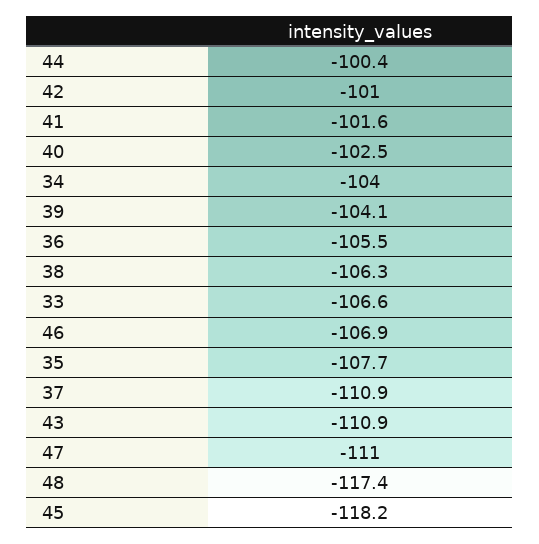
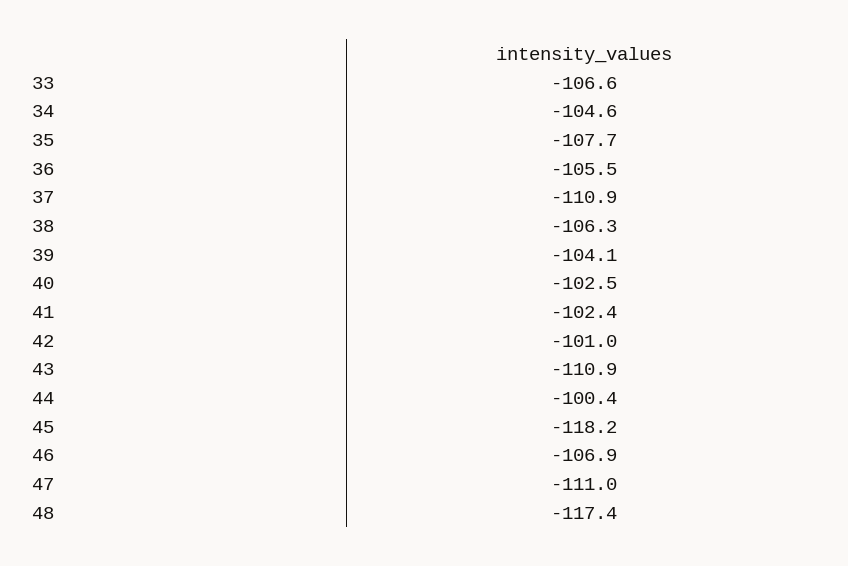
41: -101.6 -> -102.4
34: -104 -> -104.6

